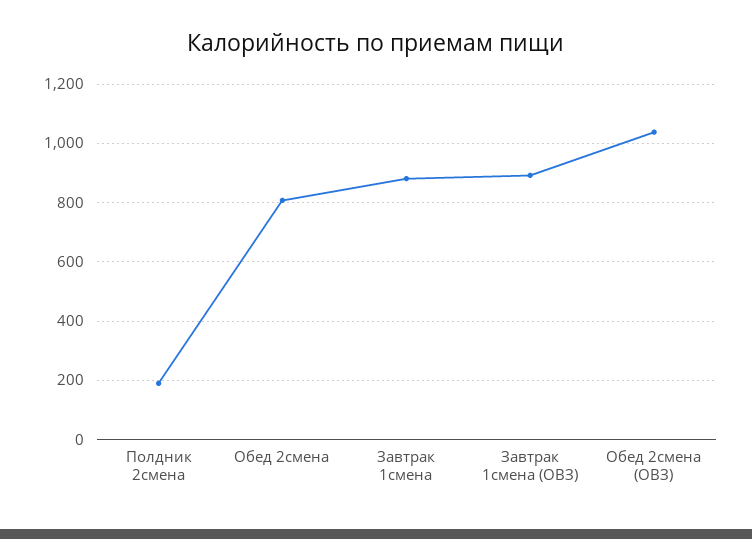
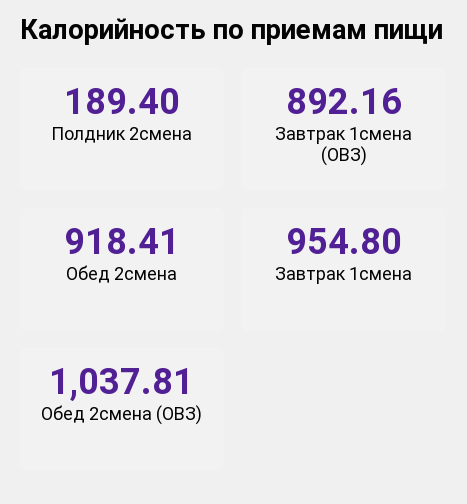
Обед 2смена: 800 -> 918.41
Завтрак 1смена: 875 -> 954.8

